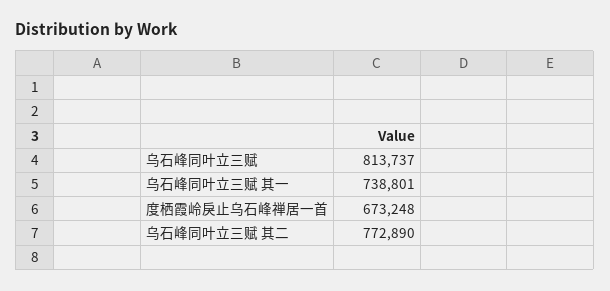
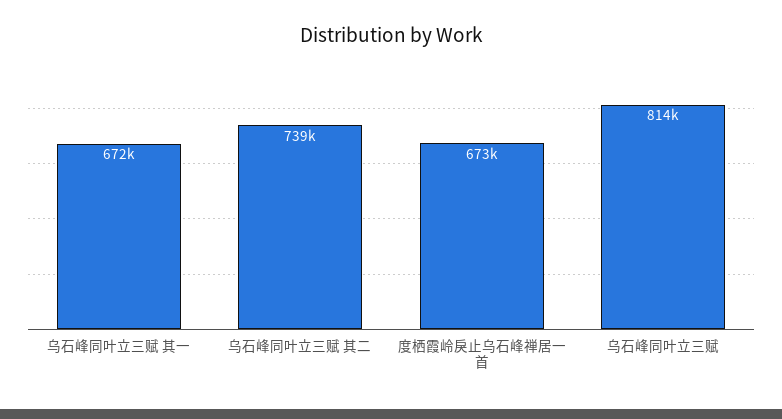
乌石峰同叶立三赋 其一: 738801 -> 672000
乌石峰同叶立三赋 其二: 772890 -> 739000

